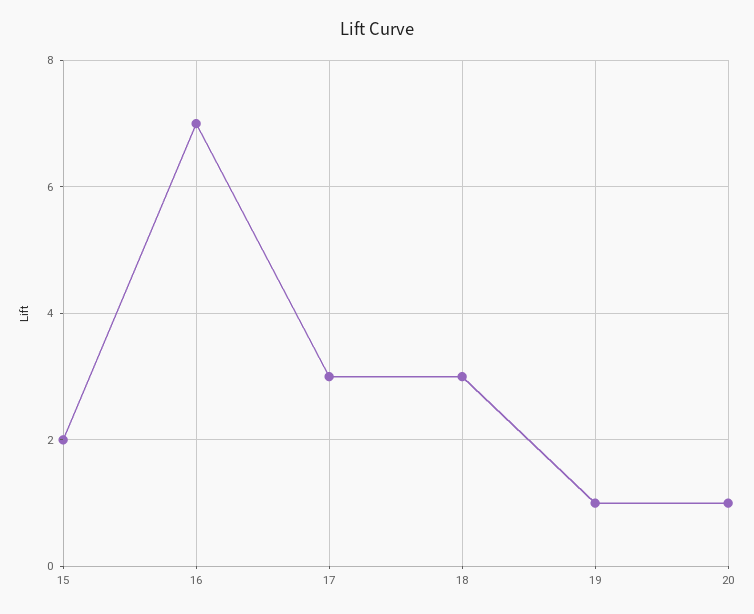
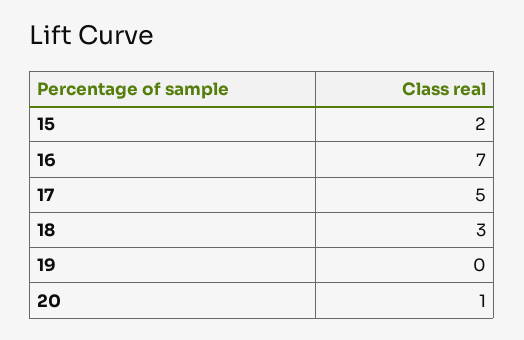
17: 3 -> 5
19: 1 -> 0

